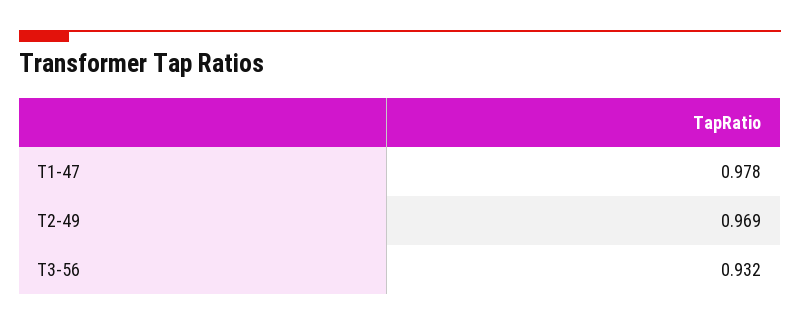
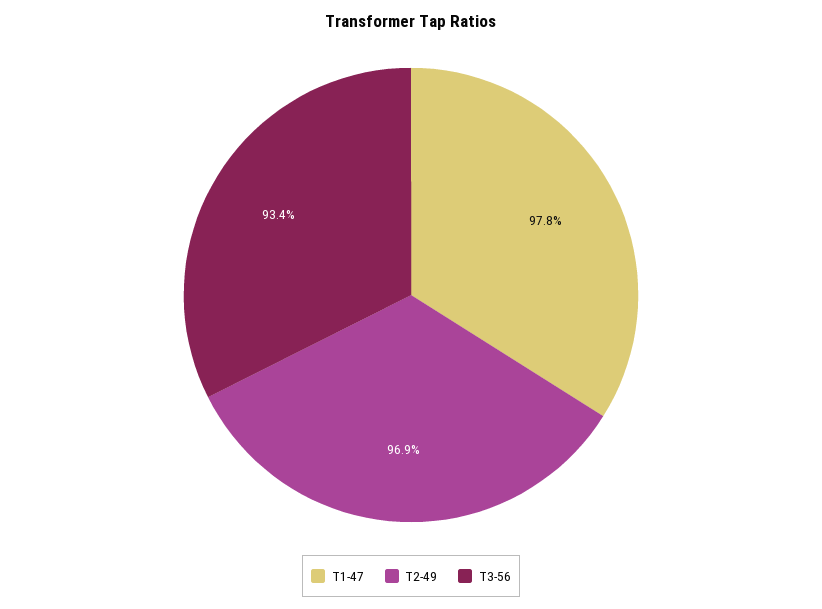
T3-56: 0.932 -> 0.934

